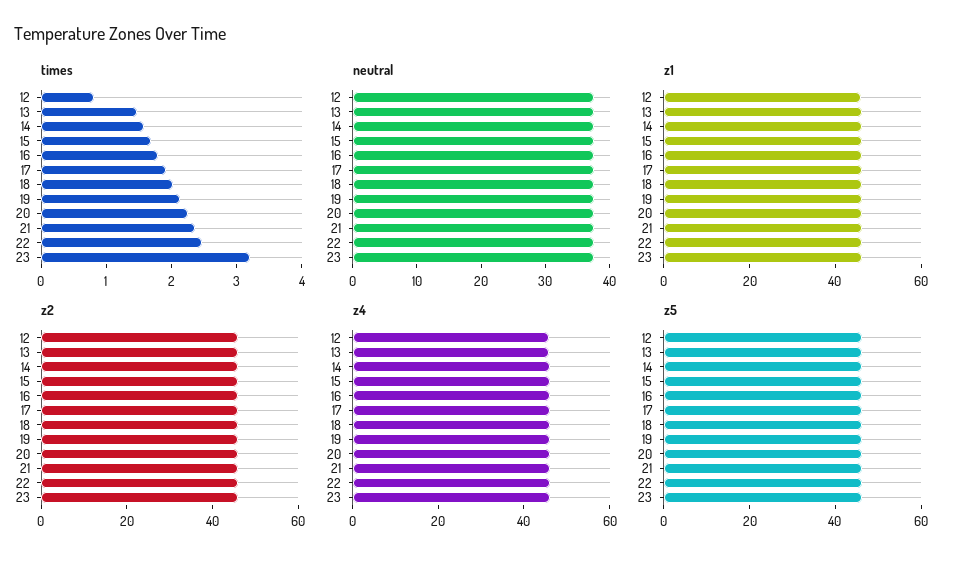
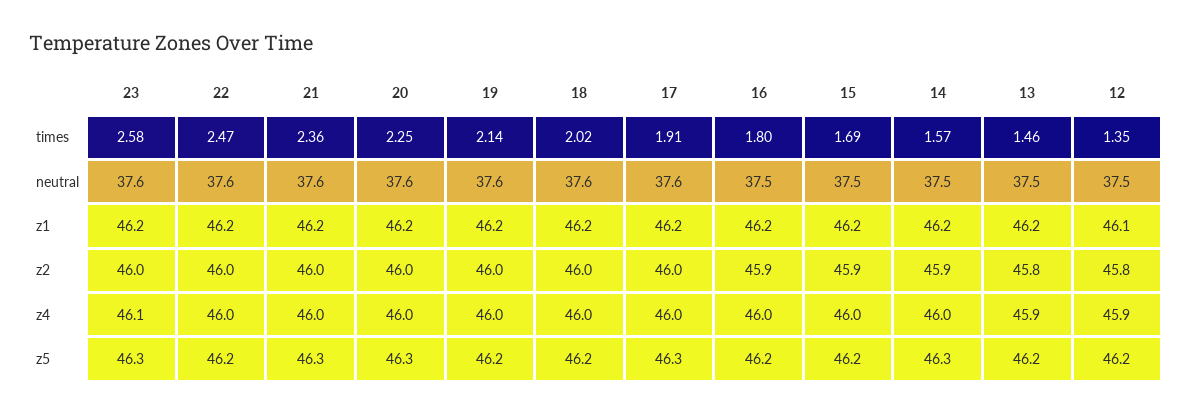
times, 12: 0.8 -> 1.35
times, 23: 3.2 -> 2.58

